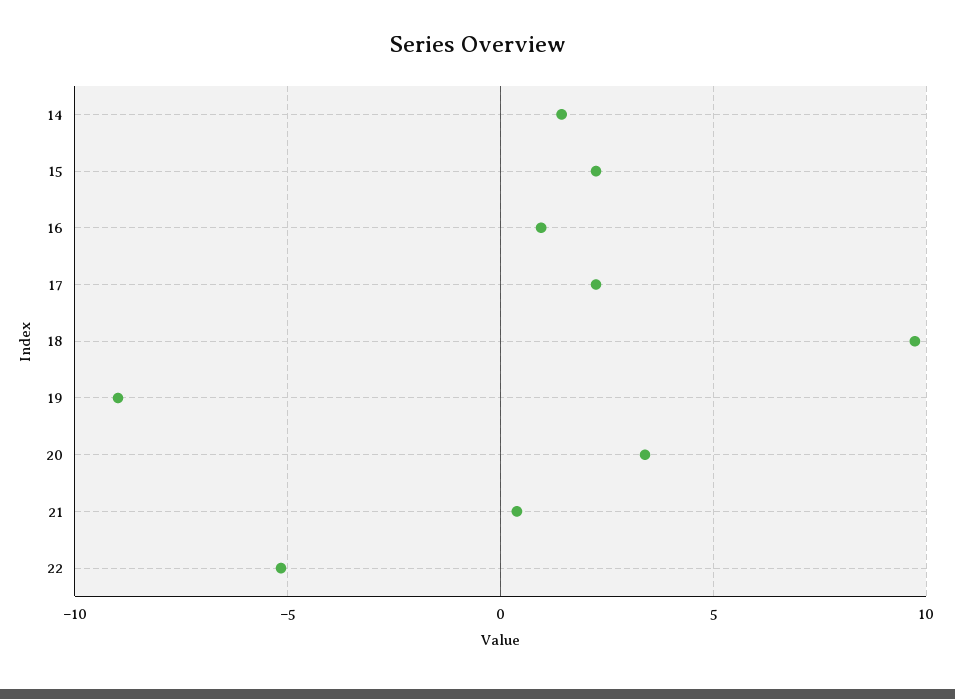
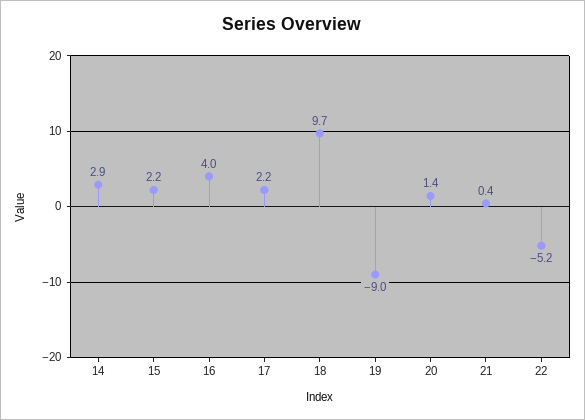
14: 1.5 -> 2.9
16: 1 -> 4
20: 3.5 -> 1.4

